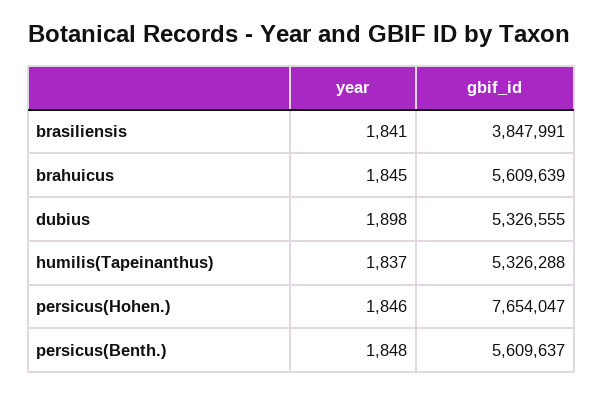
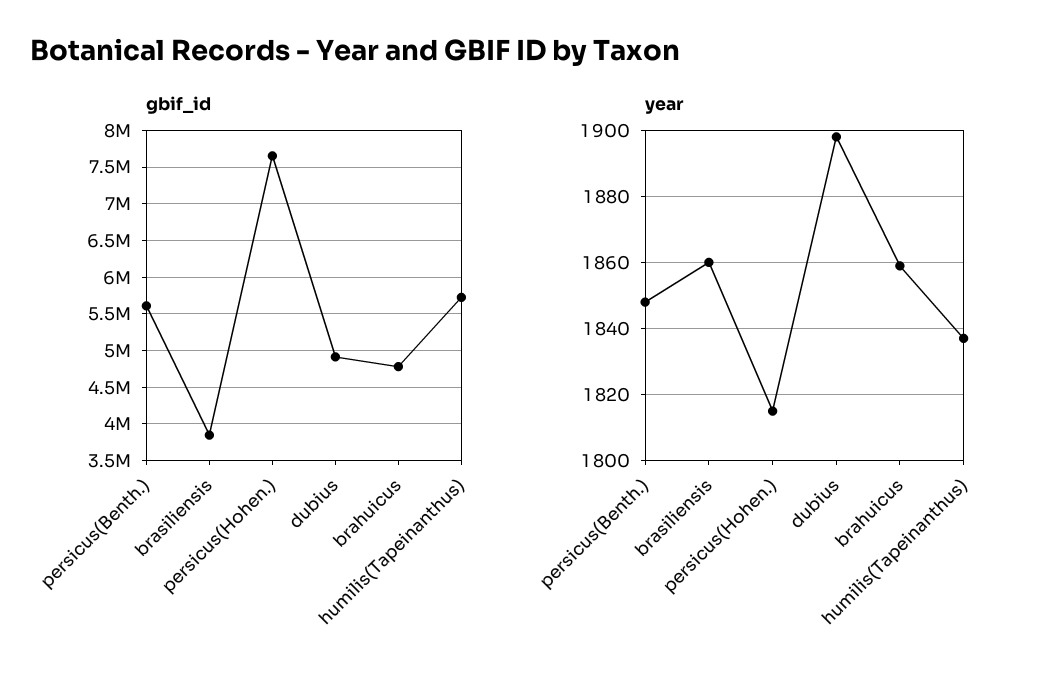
year, brasiliensis: 1841 -> 1860
year, brahuicus: 1845 -> 1860
gbif_id, brahuicus: 5609639 -> 4800000
gbif_id, dubius: 5326555 -> 4900000
gbif_id, humilis(Tapeinanthus): 5326288 -> 5700000
year, persicus(Hohen.): 1846 -> 1815

